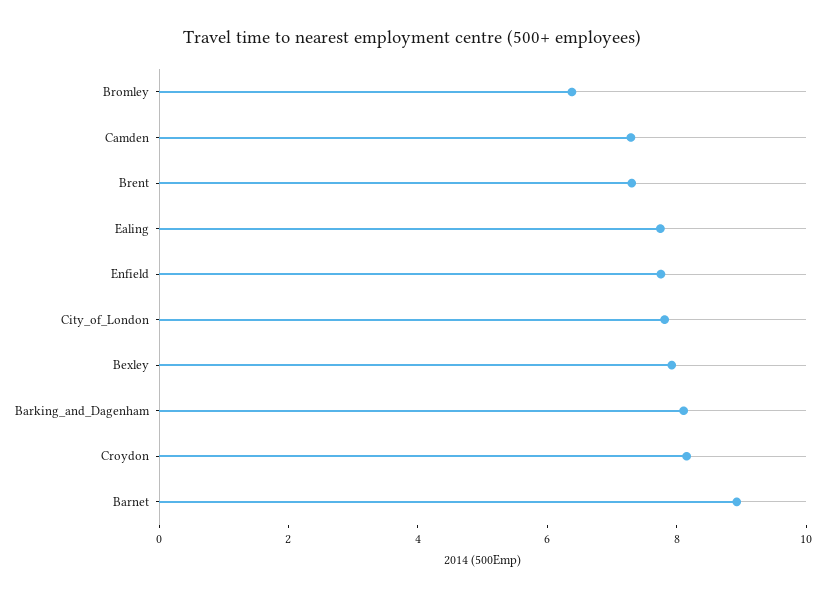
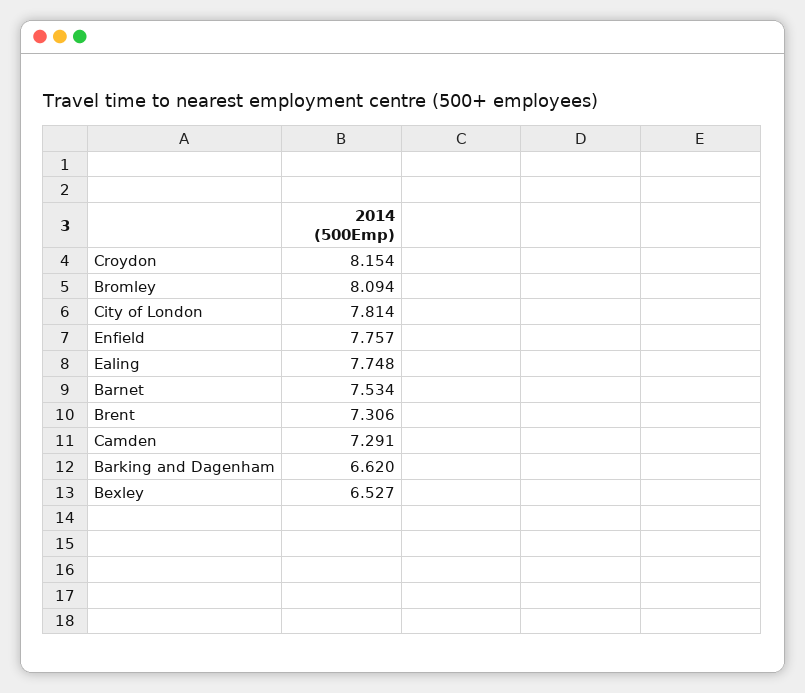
Bromley: 6.5 -> 8.094
Bexley: 8 -> 6.527
Barking_and_Dagenham: 8 -> 6.62
Barnet: 9 -> 7.534

